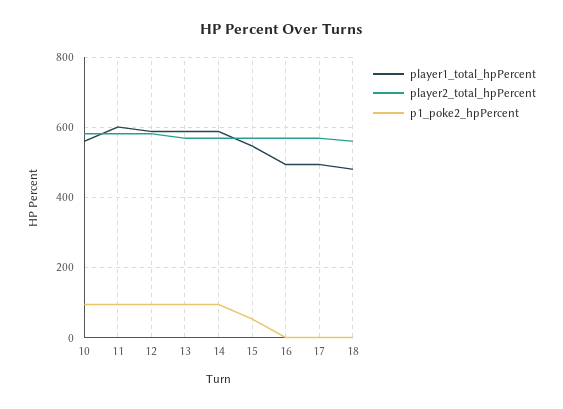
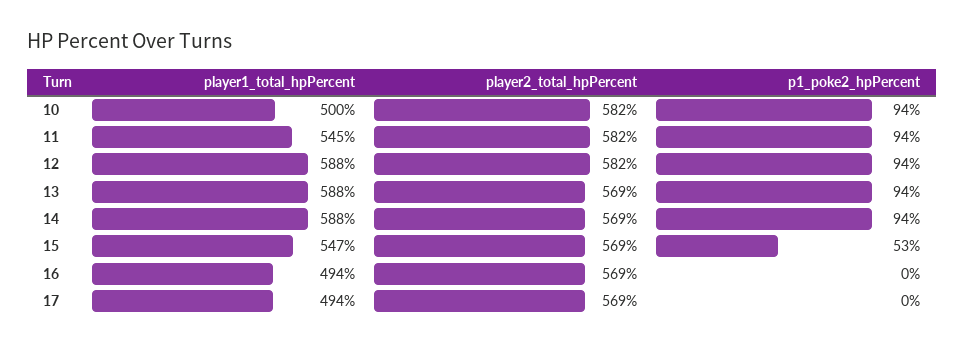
player1_total_hpPercent, 10: 560 -> 500
player1_total_hpPercent, 11: 600 -> 545
player1_total_hpPercent, 18: 480 -> none
player2_total_hpPercent, 18: 560 -> none
p1_poke2_hpPercent, 18: 0 -> none

